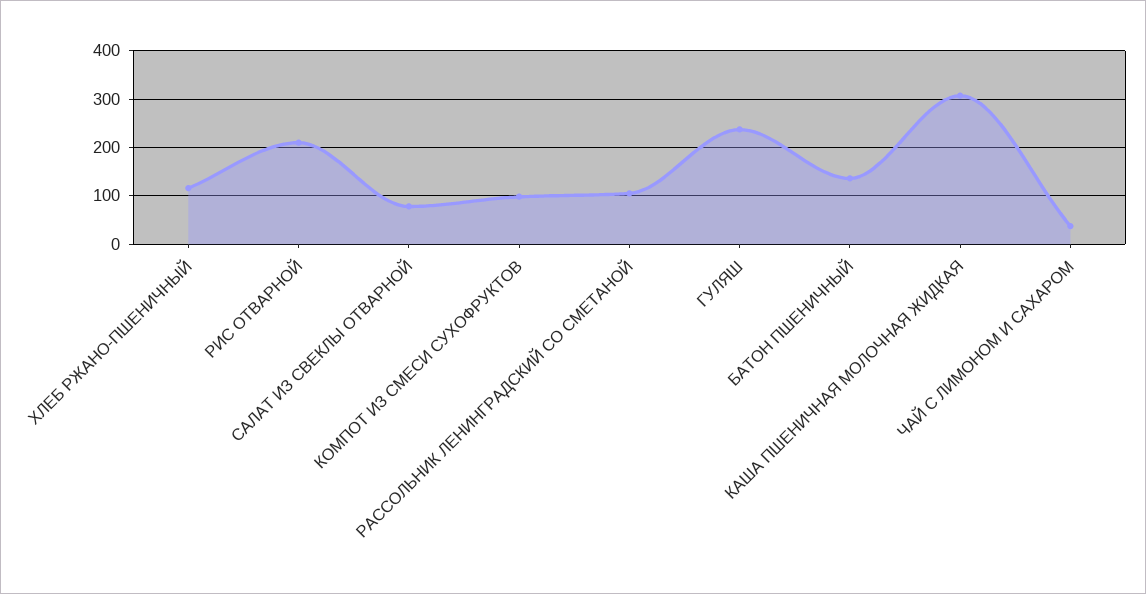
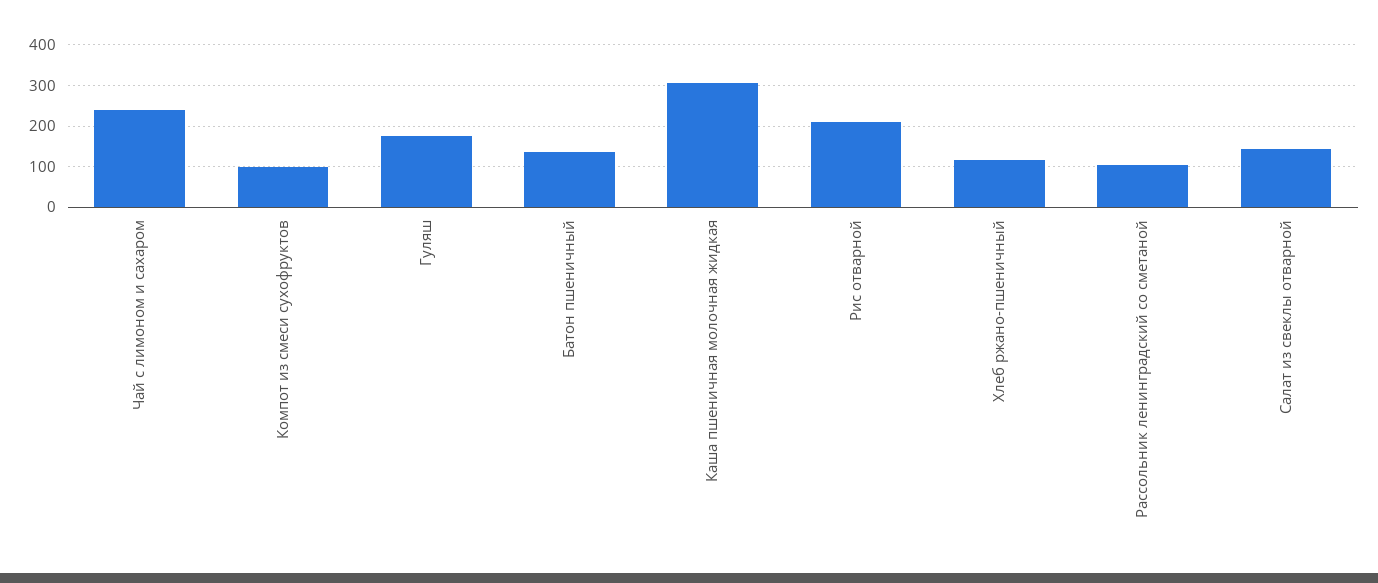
САЛАТ ИЗ СВЕКЛЫ ОТВАРНОЙ: 80 -> 140
ГУЛЯШ: 240 -> 180
ЧАЙ С ЛИМОНОМ И САХАРОМ: 40 -> 240

